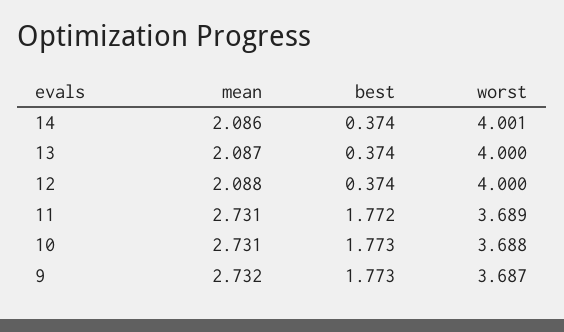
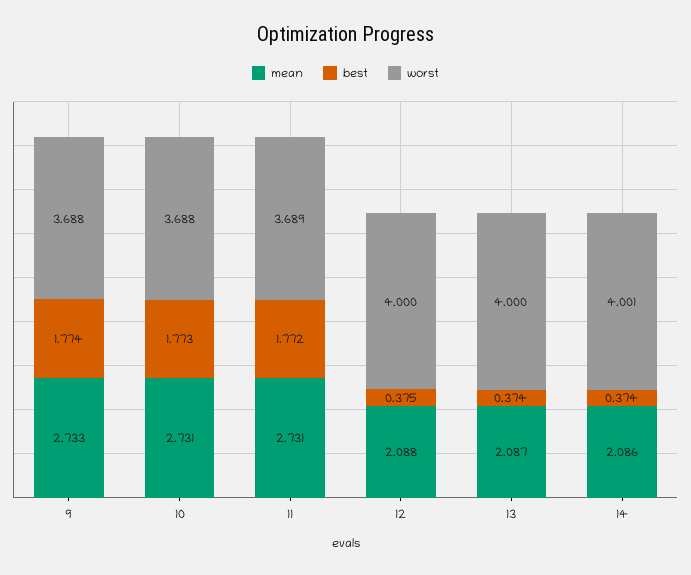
best, 12: 0.374 -> 0.375
mean, 9: 2.732 -> 2.733
best, 9: 1.773 -> 1.774
worst, 9: 3.687 -> 3.688

